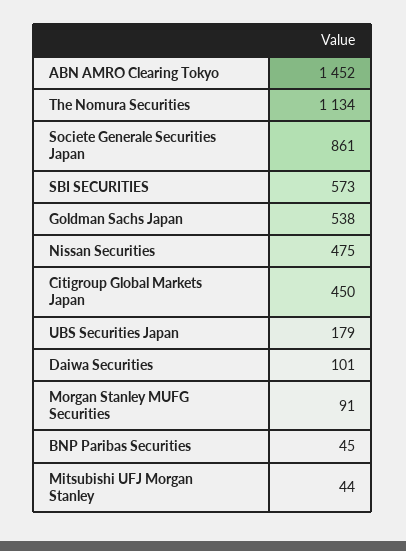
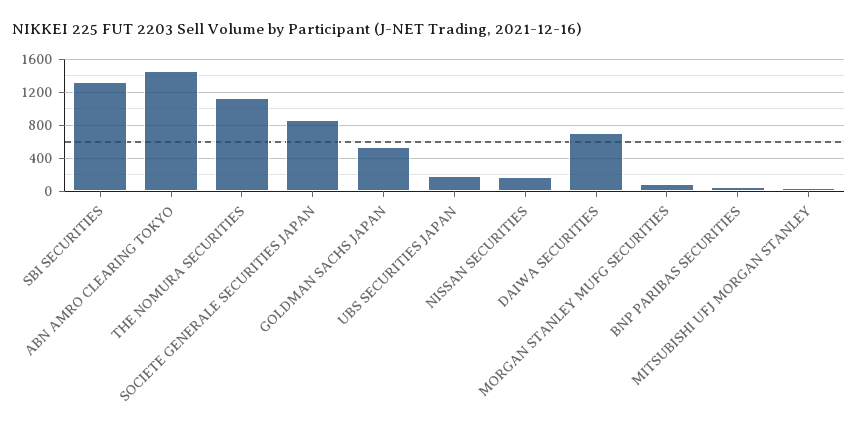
SBI SECURITIES: 573 -> 1300
Nissan Securities: 475 -> 200
Citigroup Global Markets Japan: 450 -> none
Daiwa Securities: 101 -> 700

